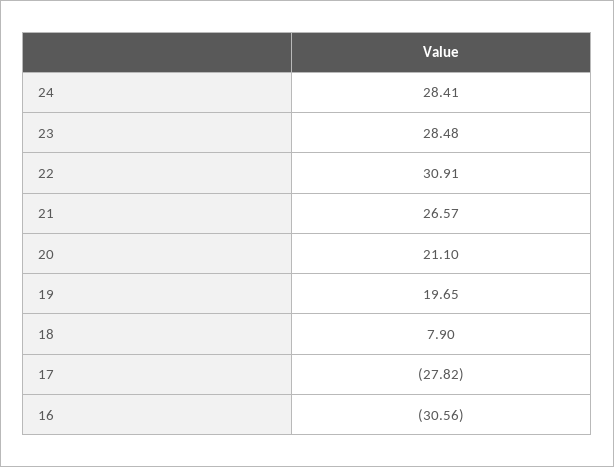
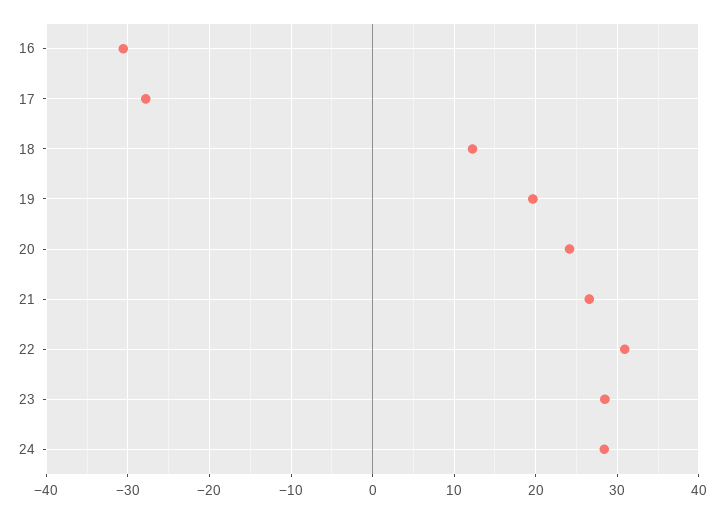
20: 21.1 -> 24
18: 7.9 -> 12

